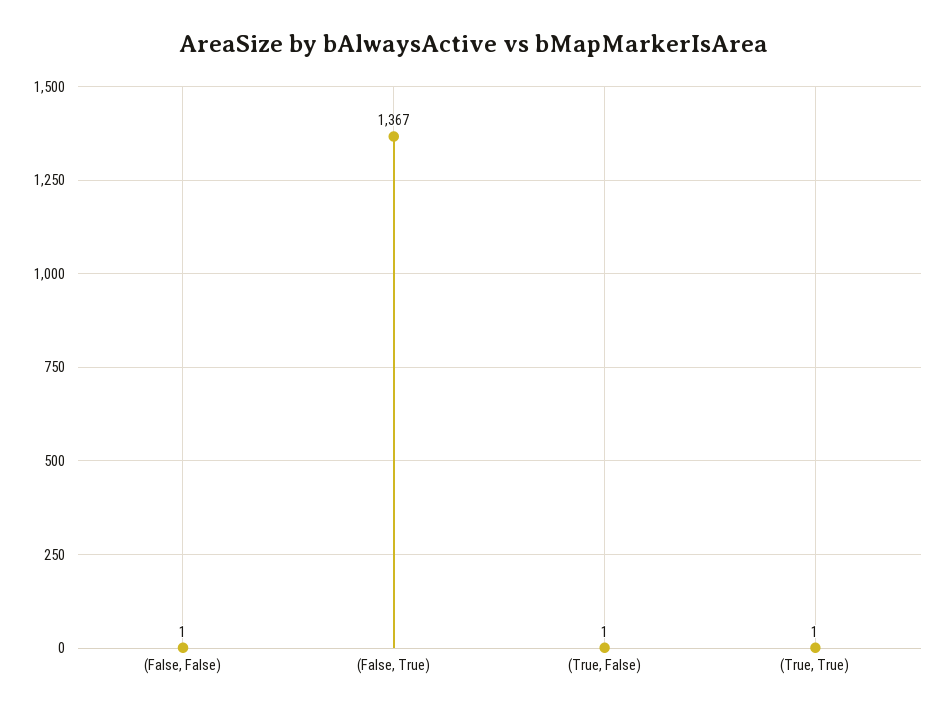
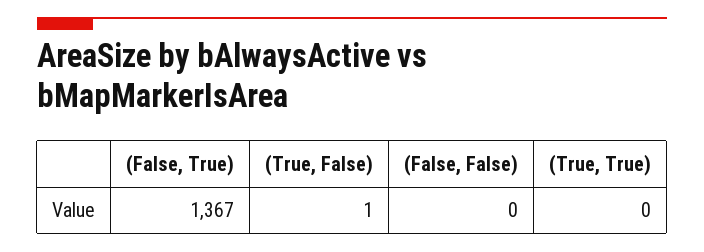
(False, False): 1 -> 0
(True, True): 1 -> 0

